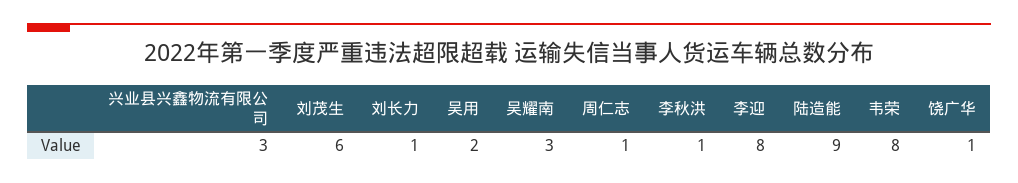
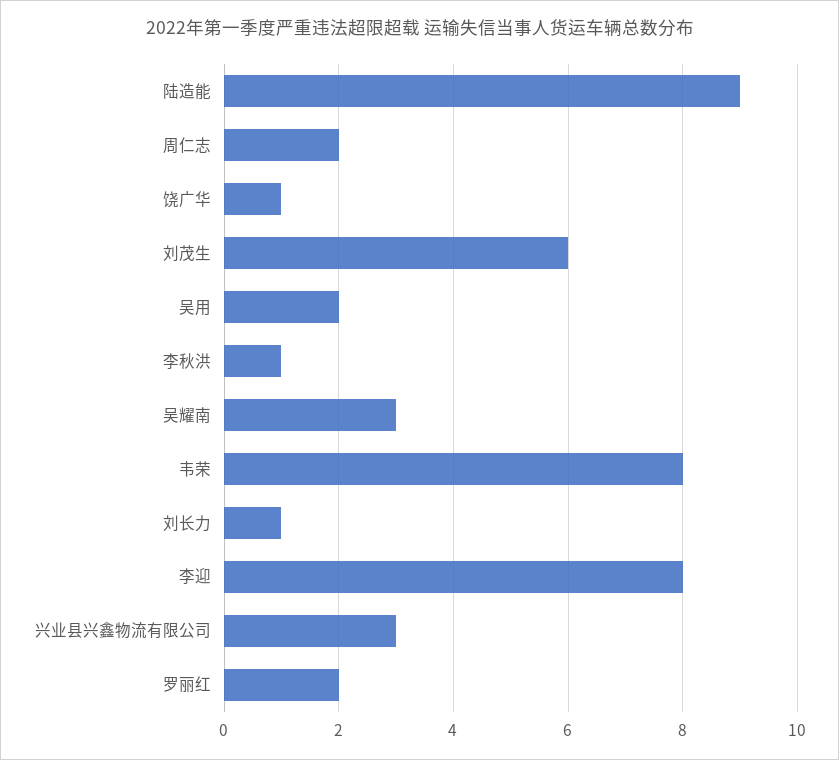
周仁志: 1 -> 2
罗丽红: none -> 2

